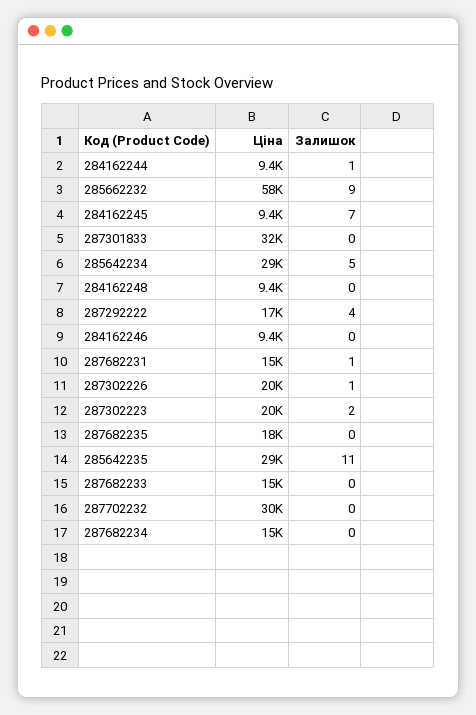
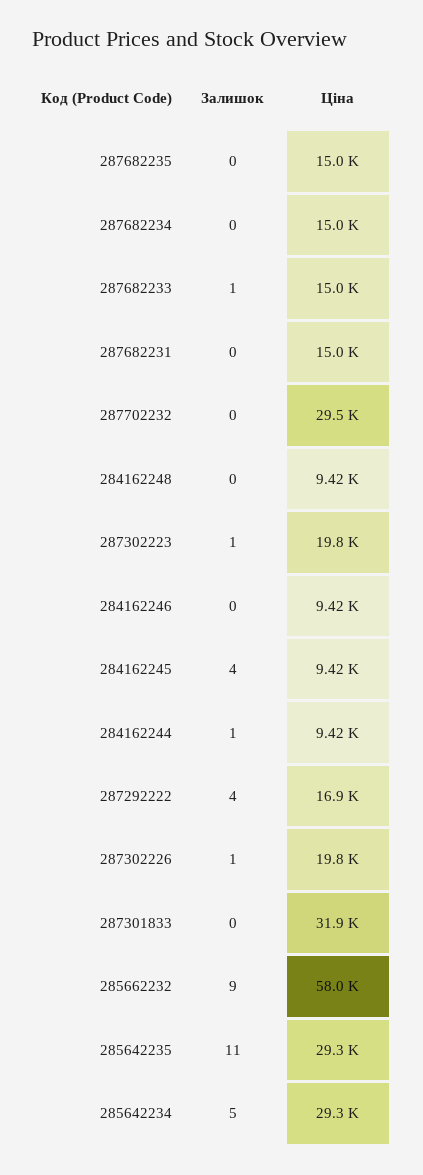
Залишок, 284162245: 7 -> 4
Залишок, 287682231: 1 -> 0
Залишок, 287302223: 2 -> 1
Ціна, 287682235: 18000 -> 15000
Залишок, 287682233: 0 -> 1

